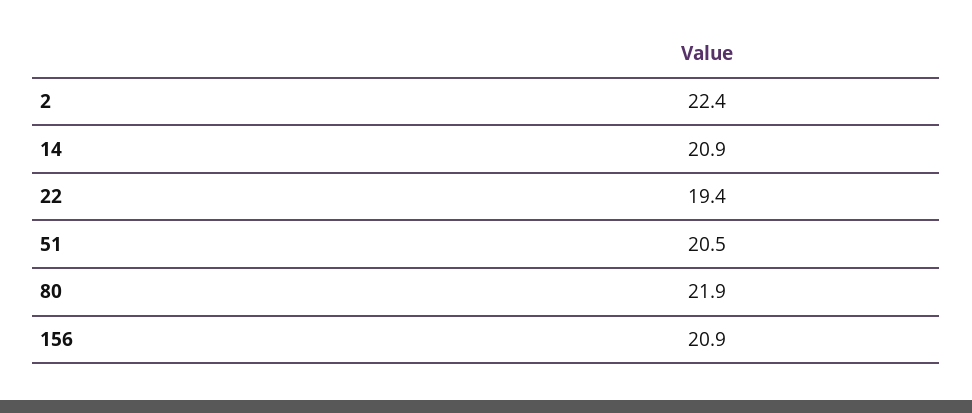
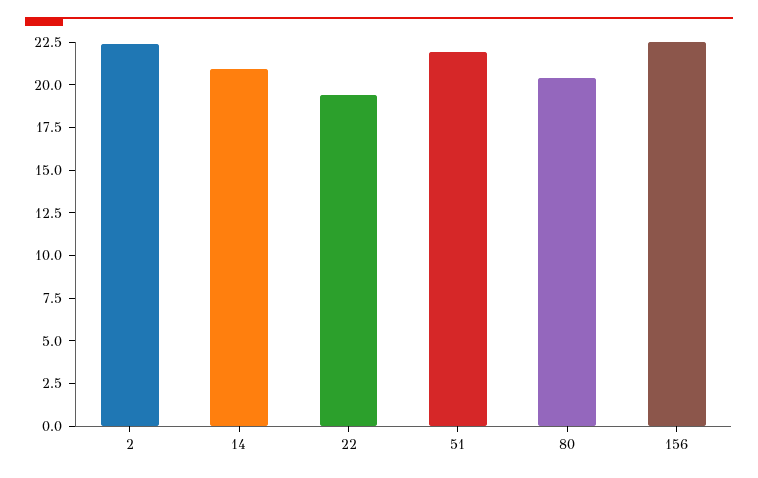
51: 20.5 -> 22
80: 21.9 -> 20.5
156: 20.9 -> 22.5

